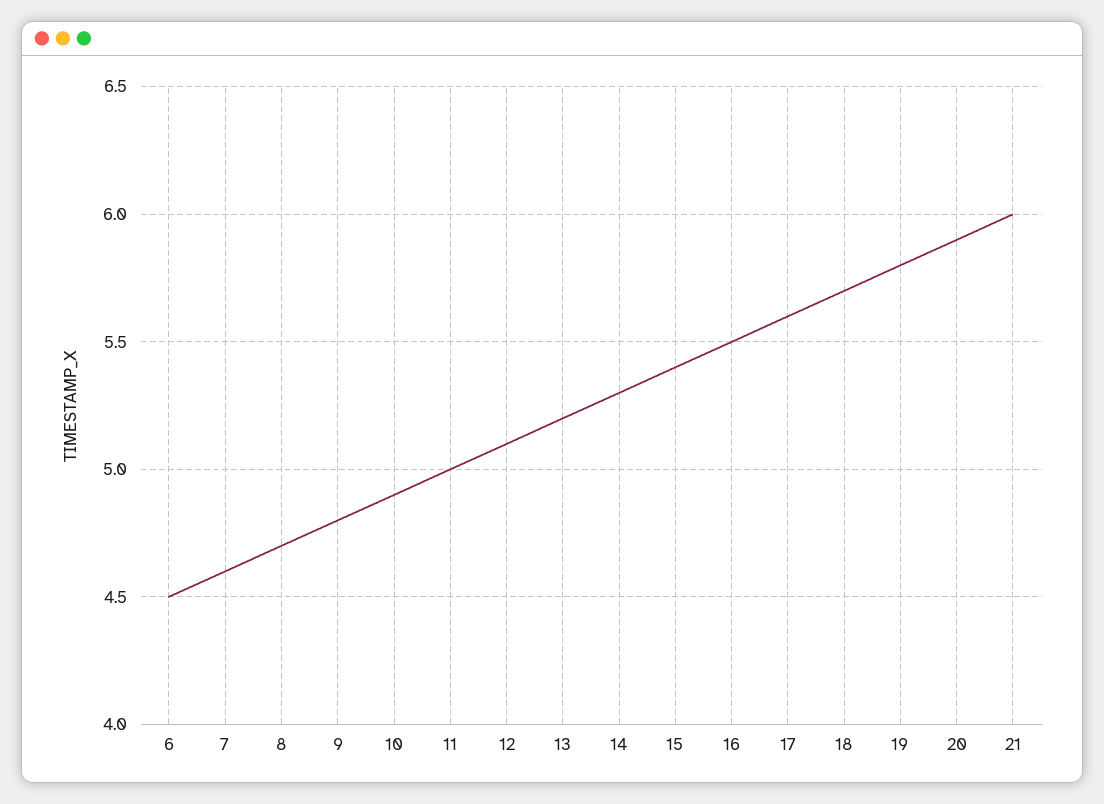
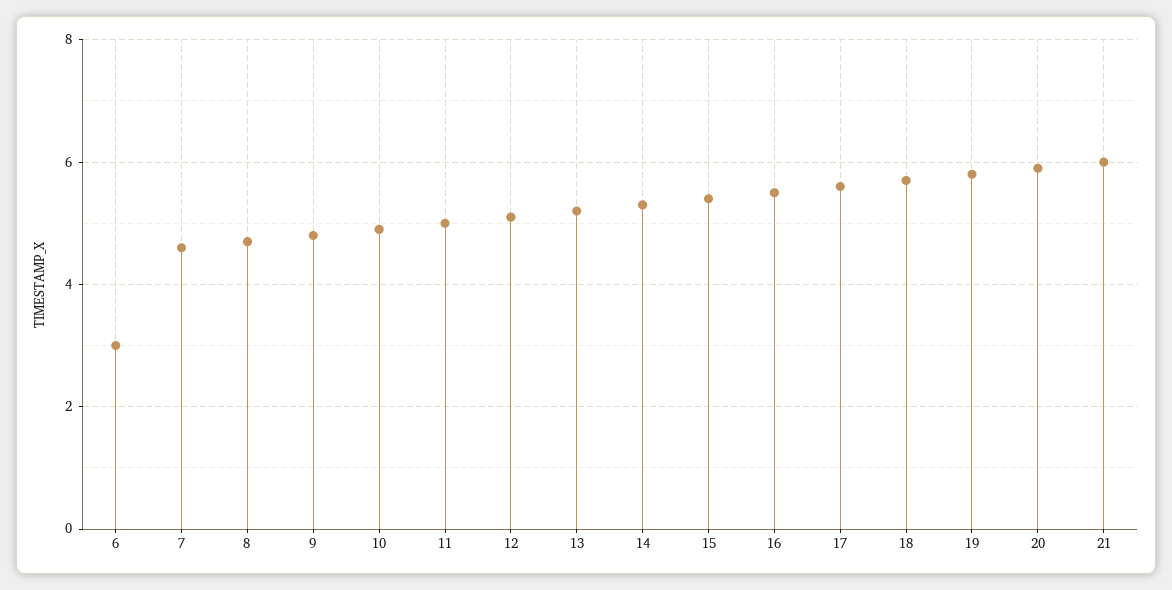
6: 4.5 -> 3

